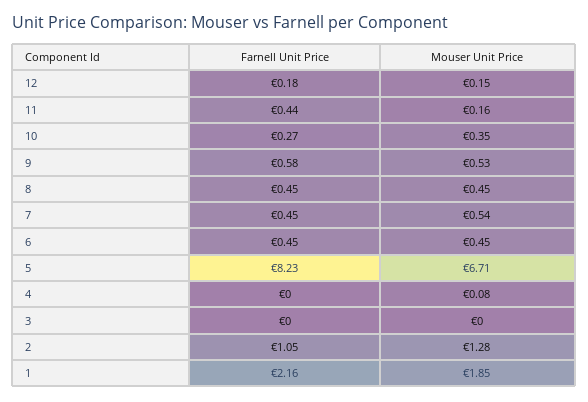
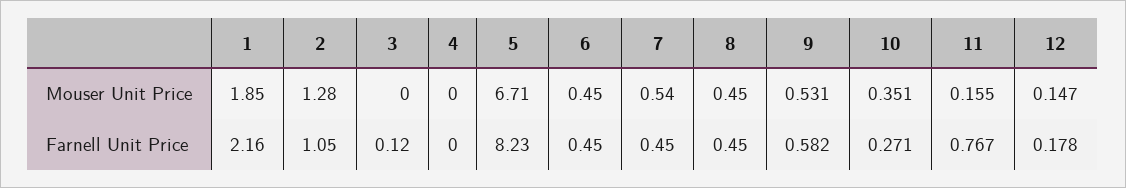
Farnell Unit Price, 11: 0.44 -> 0.767
Mouser Unit Price, 4: 0.08 -> 0
Farnell Unit Price, 3: 0 -> 0.12

